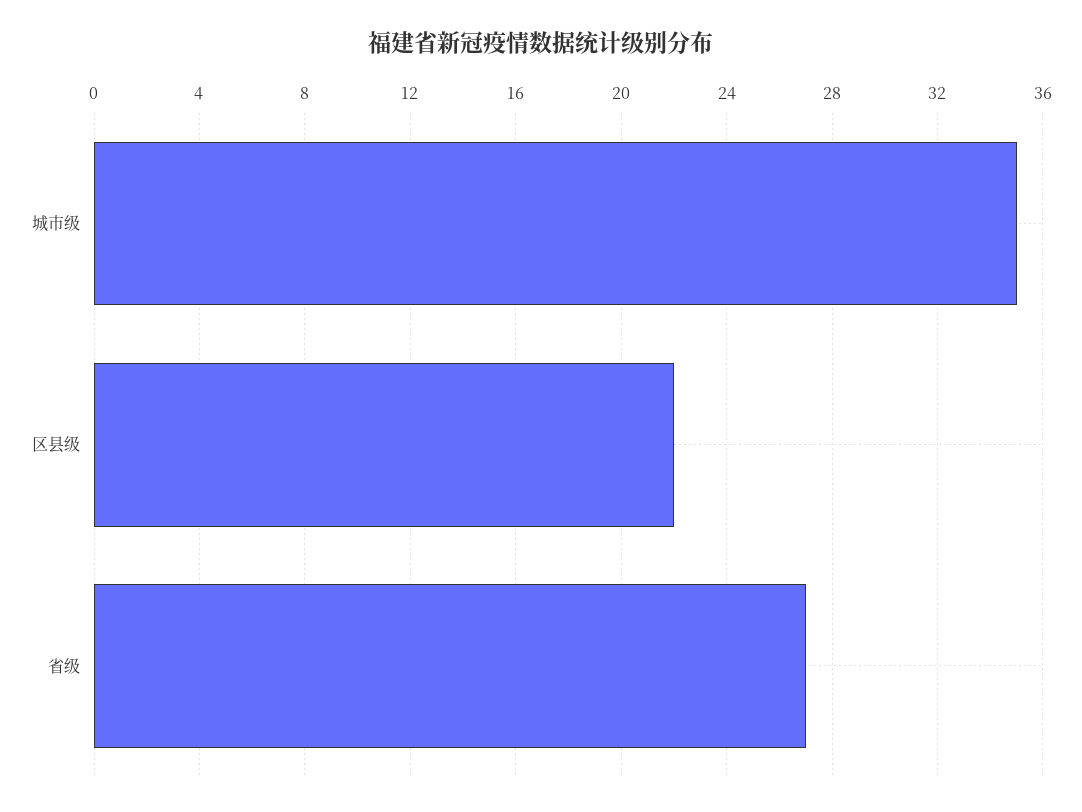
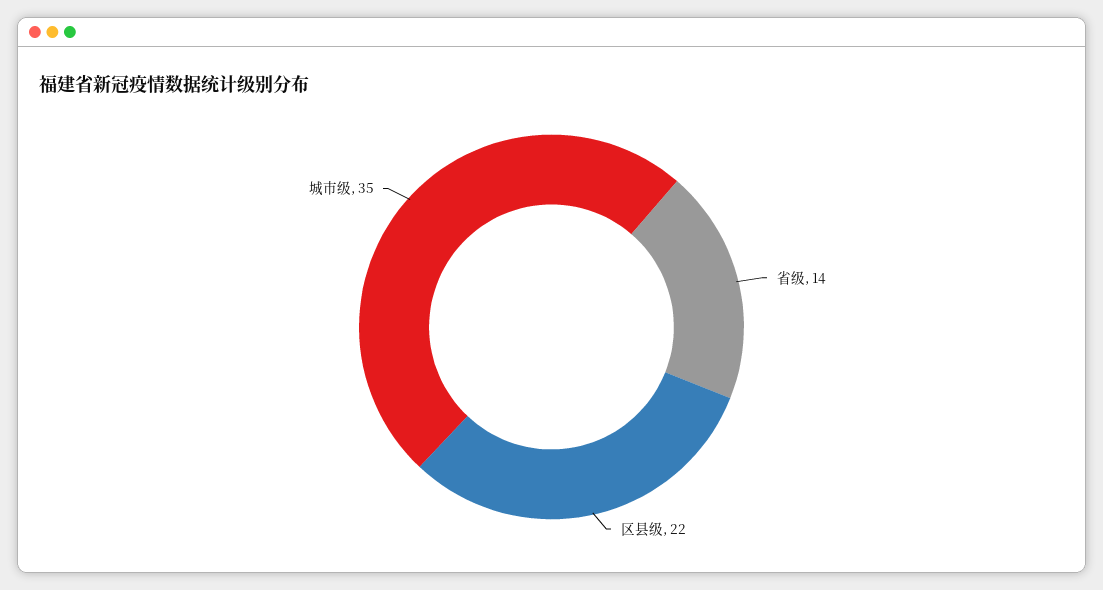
省级: 27 -> 14

